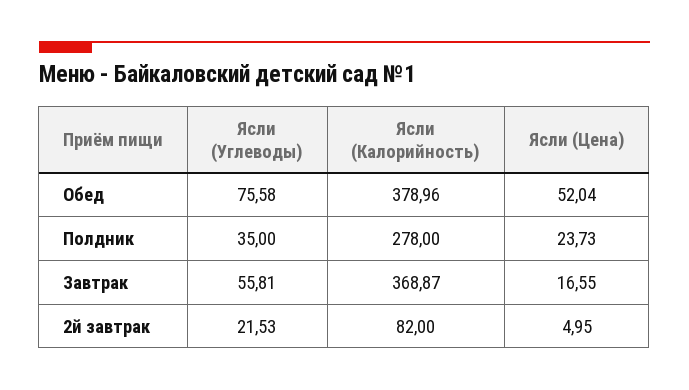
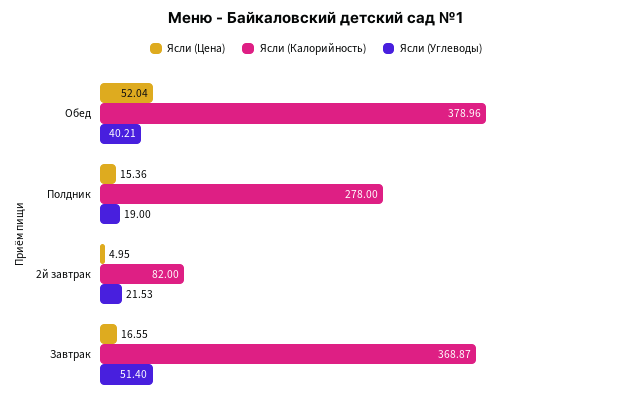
Ясли (Углеводы), Обед: 75.58 -> 40.21
Ясли (Углеводы), Полдник: 35 -> 19
Ясли (Цена), Полдник: 23.73 -> 15.36
Ясли (Углеводы), Завтрак: 55.81 -> 51.4

